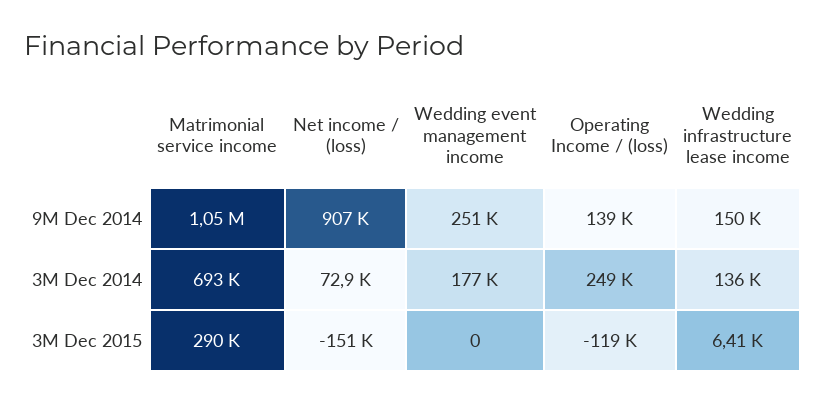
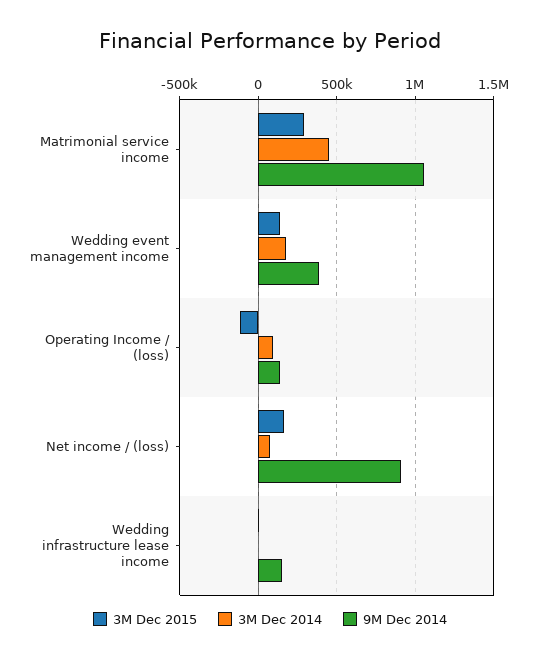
9M Dec 2014, Wedding event management income: 251000 -> 400000
3M Dec 2014, Matrimonial service income: 693000 -> 450000
3M Dec 2014, Operating Income / (loss): 249000 -> 100000
3M Dec 2014, Wedding infrastructure lease income: 136000 -> 0
3M Dec 2015, Net income / (loss): -151000 -> 150000
3M Dec 2015, Wedding event management income: 0 -> 150000

